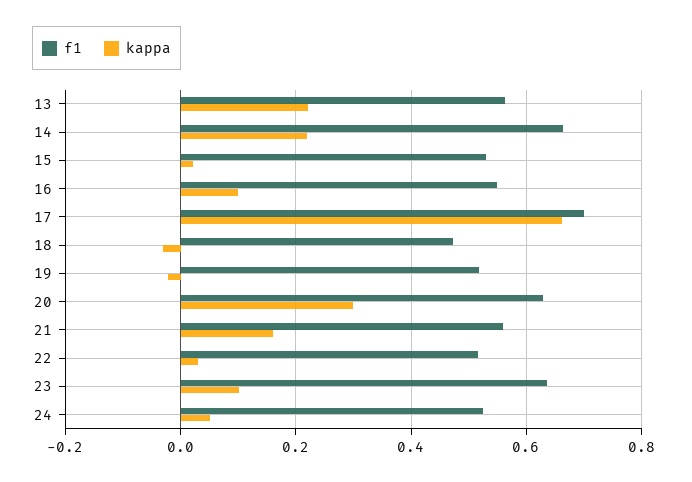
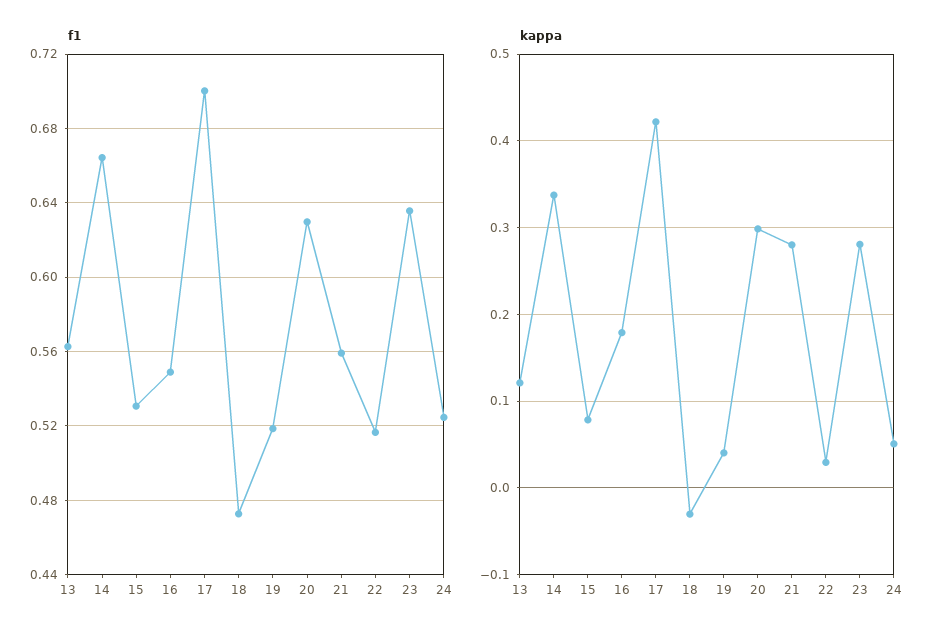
kappa, 13: 0.22 -> 0.12
kappa, 14: 0.22 -> 0.34
kappa, 15: 0.02 -> 0.08
kappa, 16: 0.1 -> 0.18
kappa, 17: 0.66 -> 0.42
kappa, 19: -0.02 -> 0.04
kappa, 21: 0.16 -> 0.28
kappa, 23: 0.1 -> 0.28

